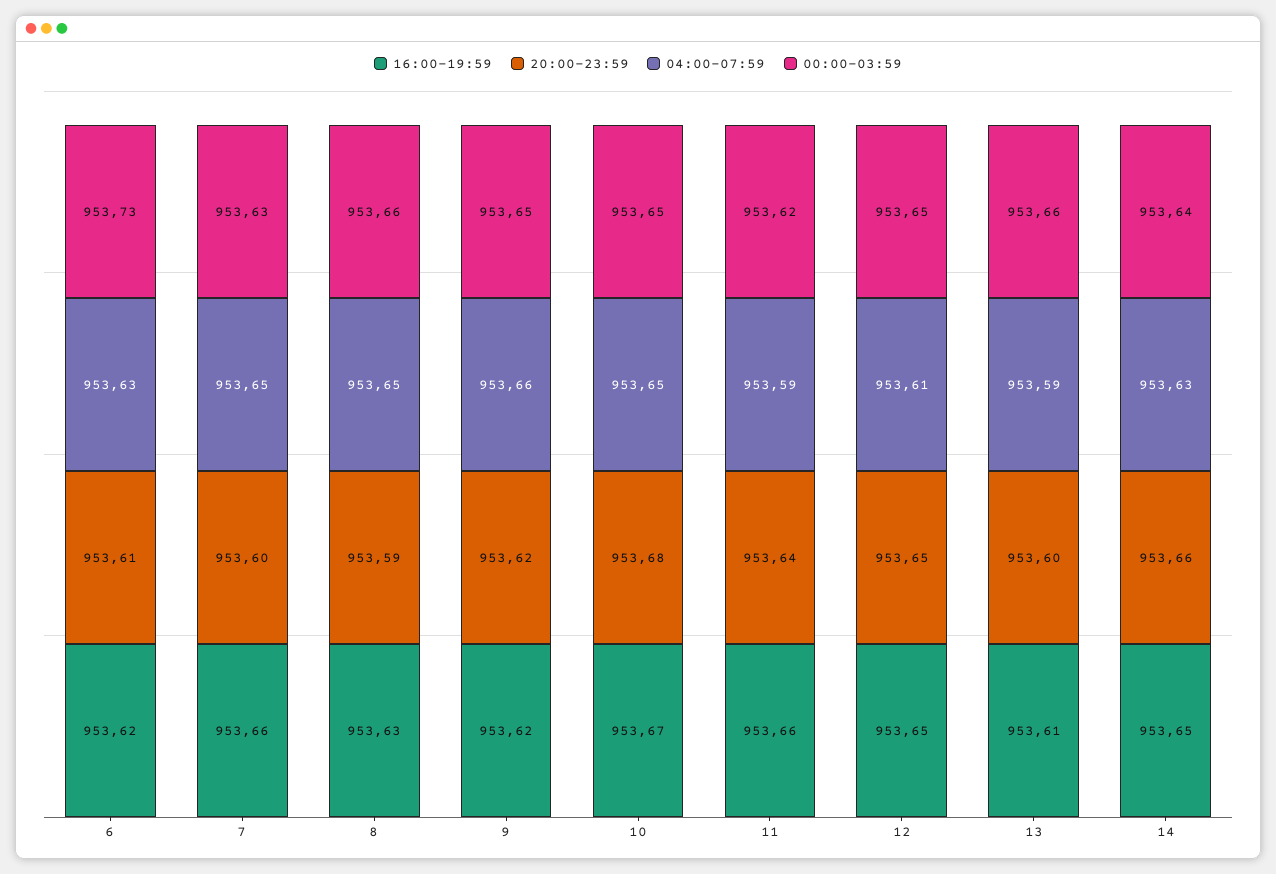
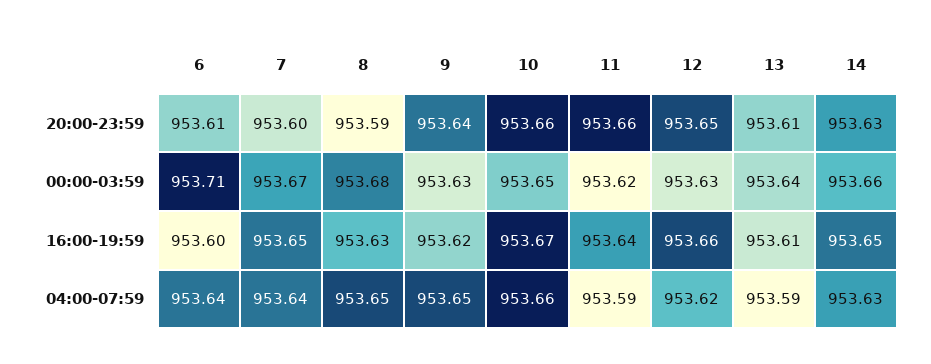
16:00-19:59, 6: 953.62 -> 953.6
04:00-07:59, 6: 953.63 -> 953.64
00:00-03:59, 6: 953.73 -> 953.71
16:00-19:59, 7: 953.66 -> 953.65
04:00-07:59, 7: 953.65 -> 953.64
00:00-03:59, 7: 953.63 -> 953.67
00:00-03:59, 8: 953.66 -> 953.68
20:00-23:59, 9: 953.62 -> 953.64
04:00-07:59, 9: 953.66 -> 953.65
00:00-03:59, 9: 953.65 -> 953.63
20:00-23:59, 10: 953.68 -> 953.66
04:00-07:59, 10: 953.65 -> 953.66
16:00-19:59, 11: 953.66 -> 953.64
20:00-23:59, 11: 953.64 -> 953.66
16:00-19:59, 12: 953.65 -> 953.66
04:00-07:59, 12: 953.61 -> 953.62
00:00-03:59, 12: 953.65 -> 953.63
20:00-23:59, 13: 953.6 -> 953.61
00:00-03:59, 13: 953.66 -> 953.64
20:00-23:59, 14: 953.66 -> 953.63
00:00-03:59, 14: 953.64 -> 953.66

